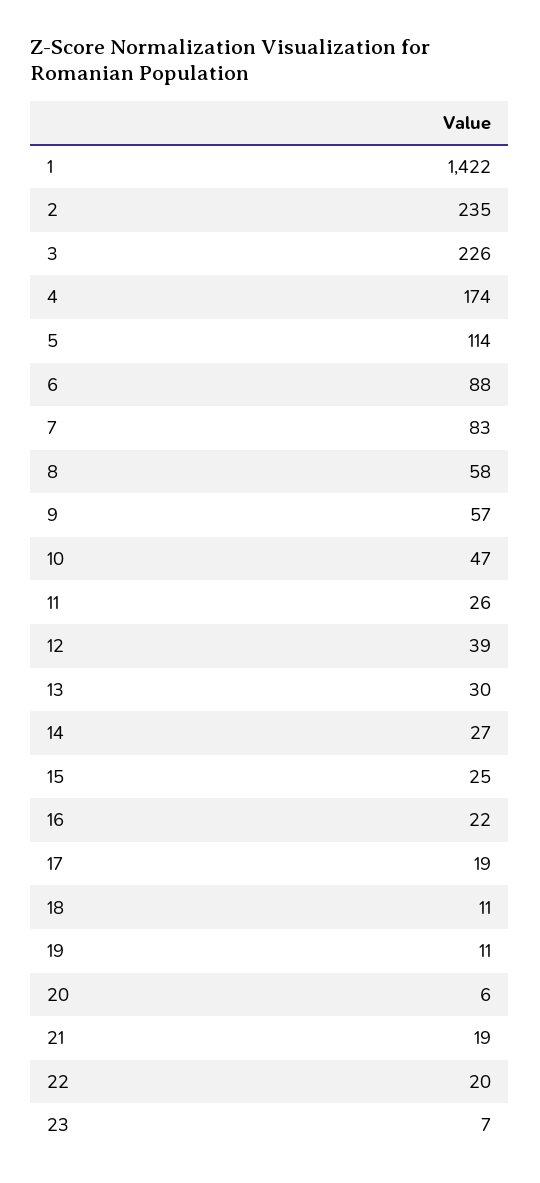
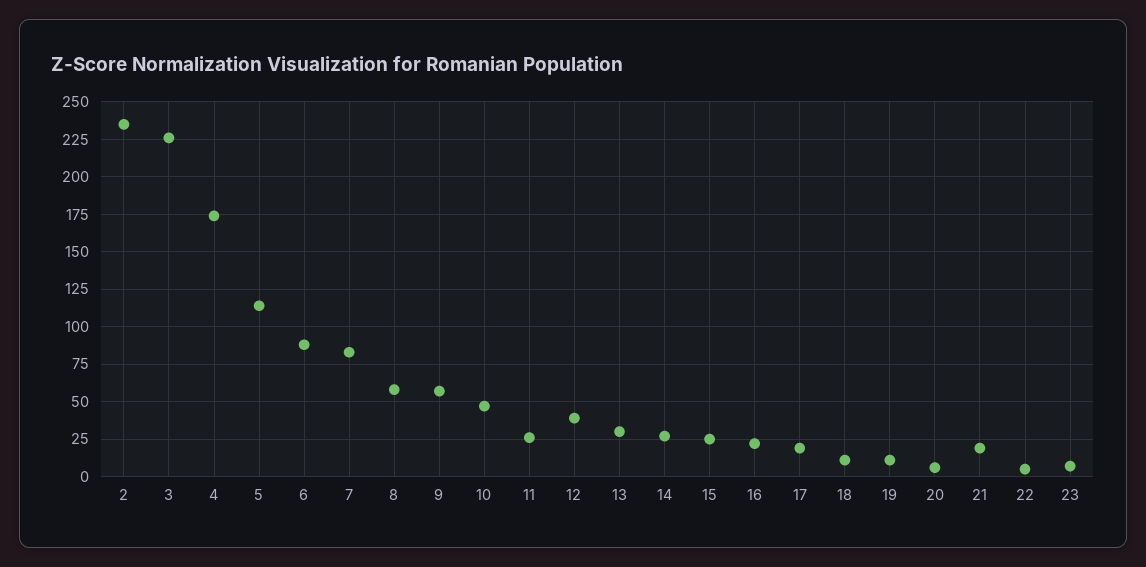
1: 1422 -> none
22: 20 -> 5

